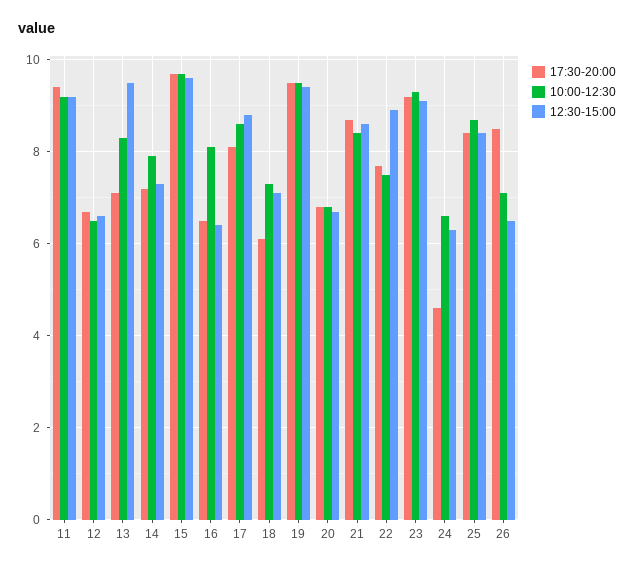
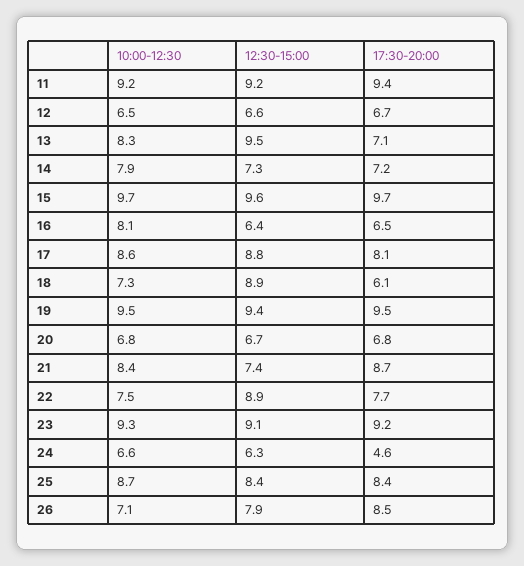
12:30-15:00, 18: 7 -> 8.9
12:30-15:00, 21: 8.5 -> 7.4
12:30-15:00, 26: 6.5 -> 7.9

